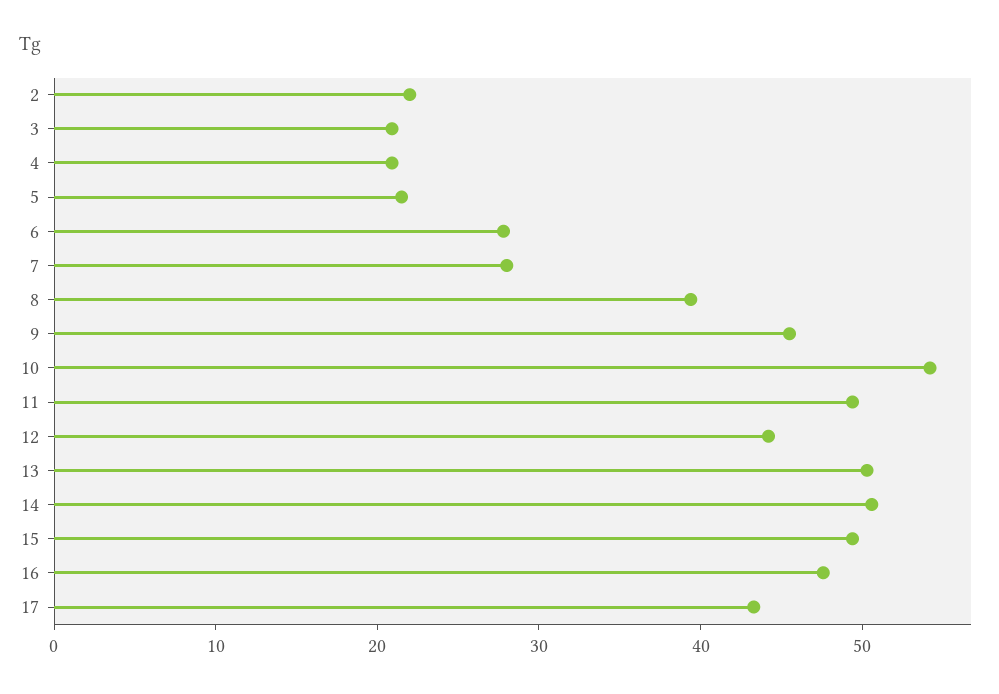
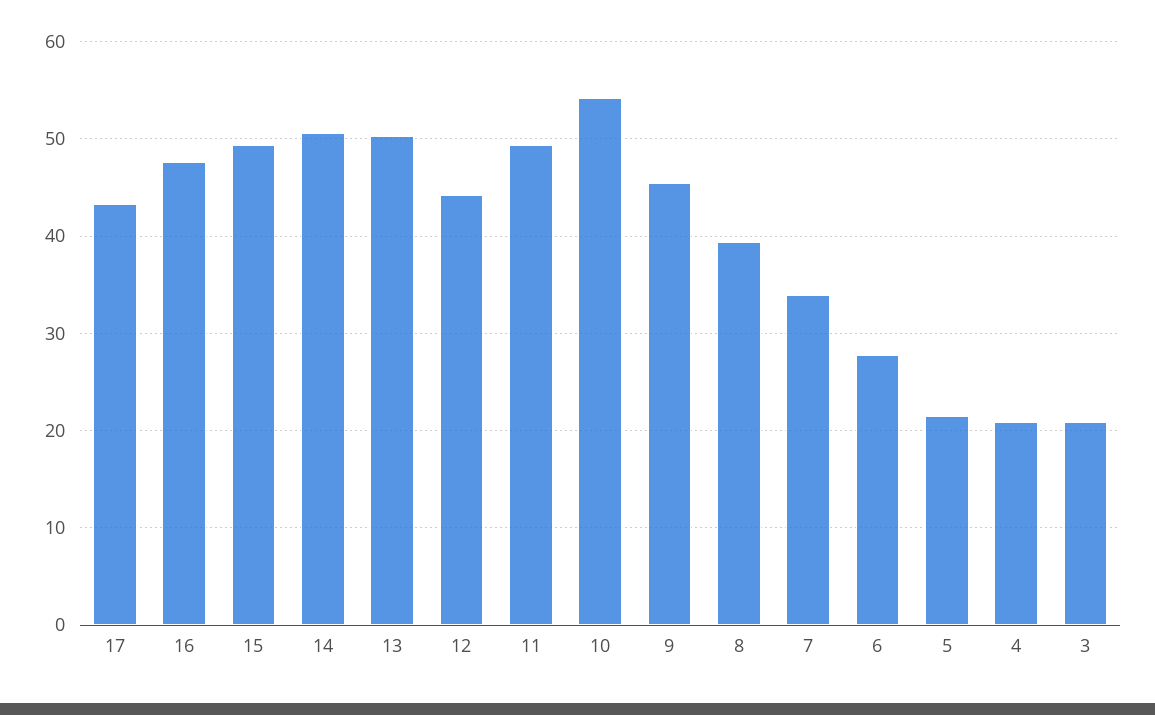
2: 22 -> none
7: 28 -> 34

